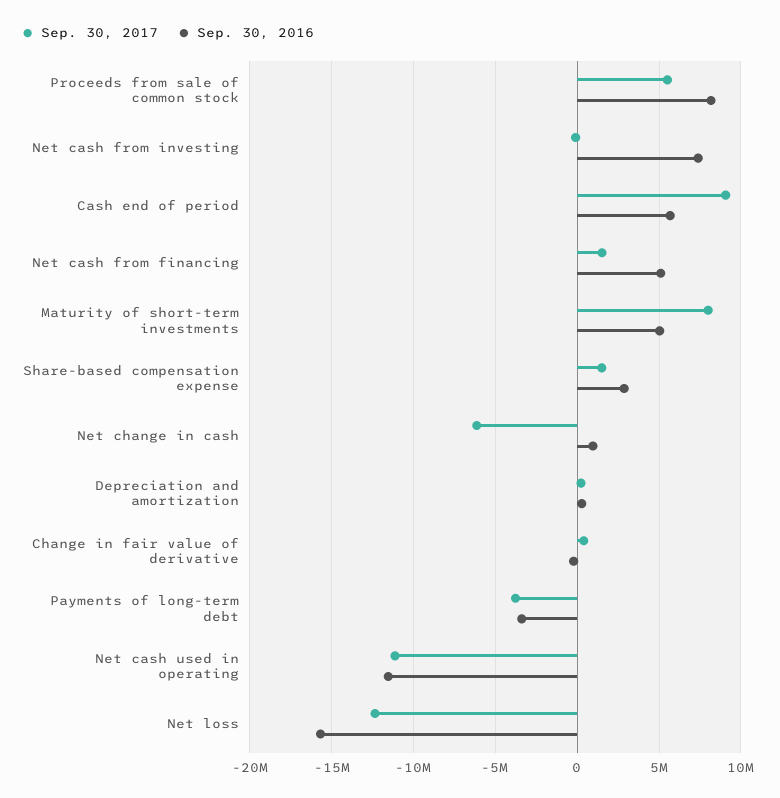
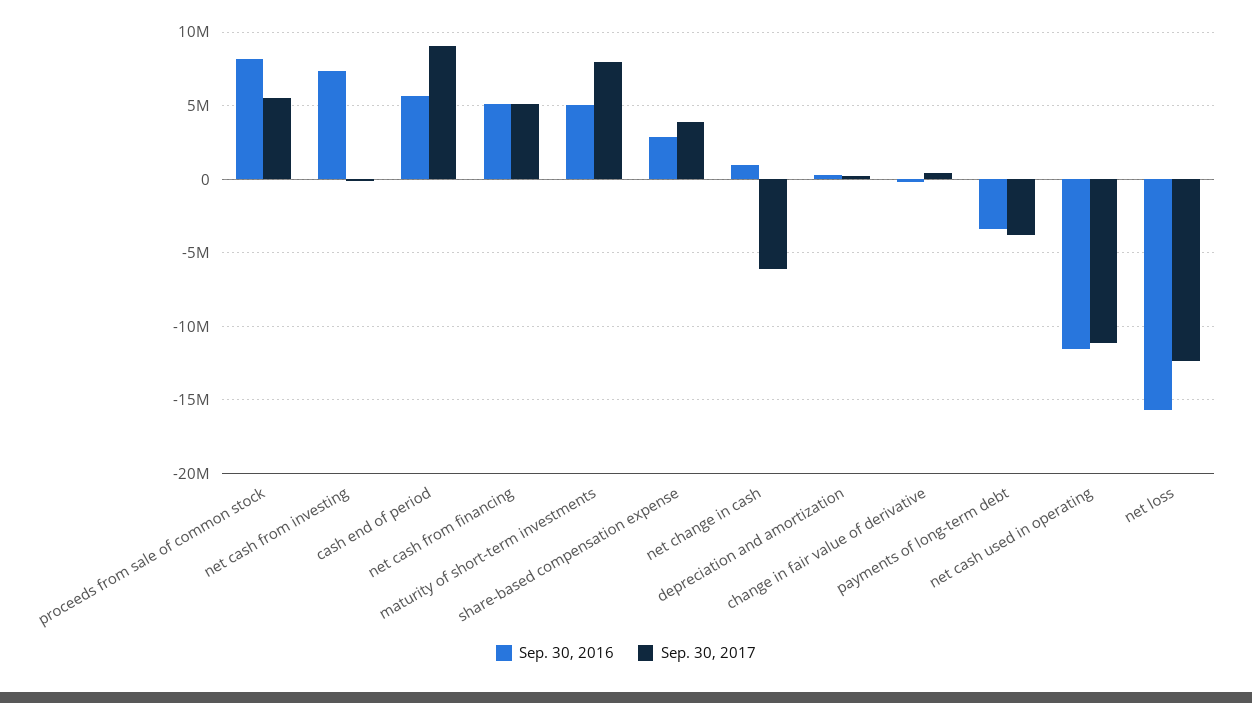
Sep. 30, 2017, Net cash from financing: 1500000 -> 5000000
Sep. 30, 2017, Share-based compensation expense: 1500000 -> 4000000

